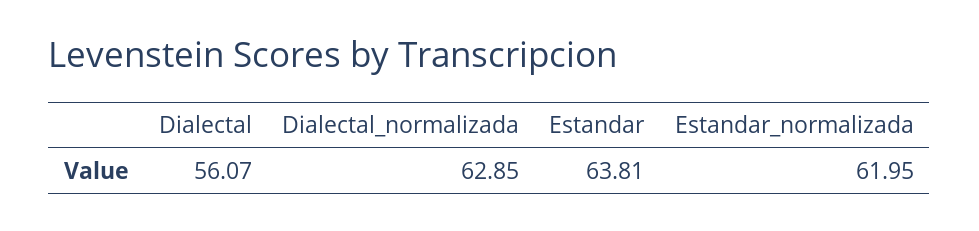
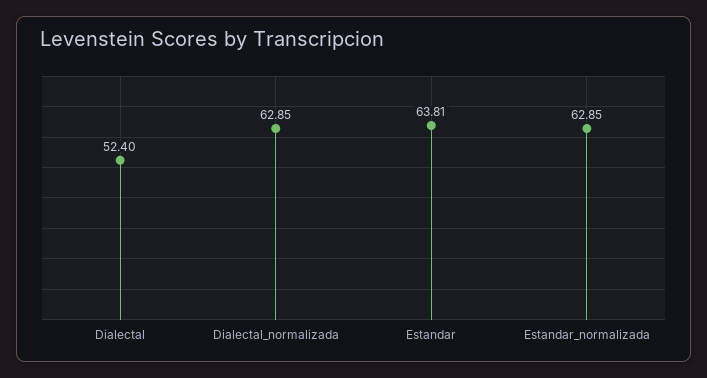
Dialectal: 56.07 -> 52.4
Estandar_normalizada: 61.95 -> 62.85

